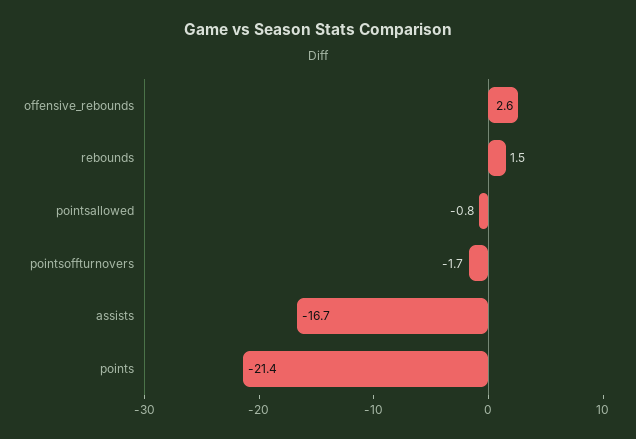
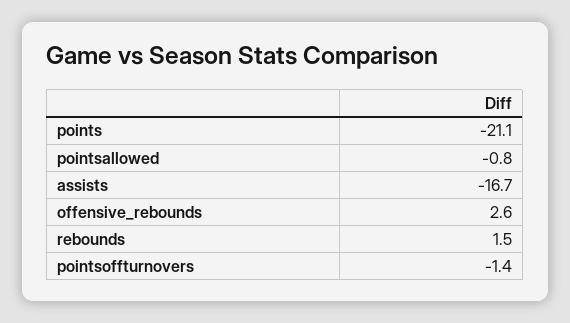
pointsoffturnovers: -1.7 -> -1.4
points: -21.4 -> -21.1

